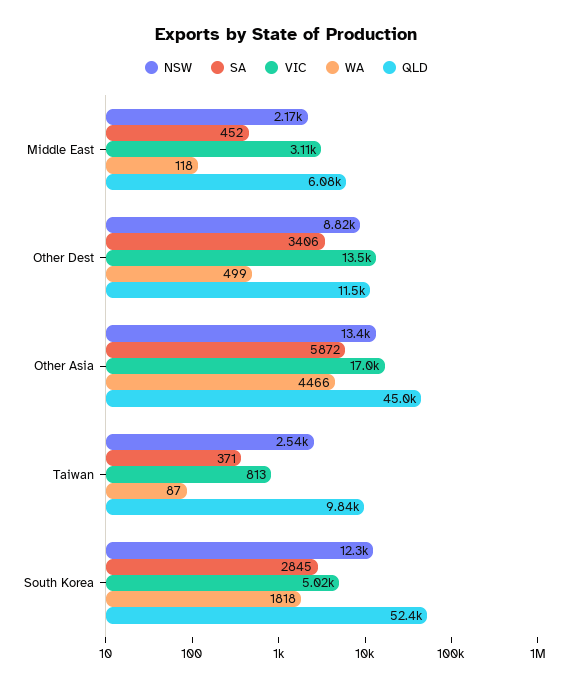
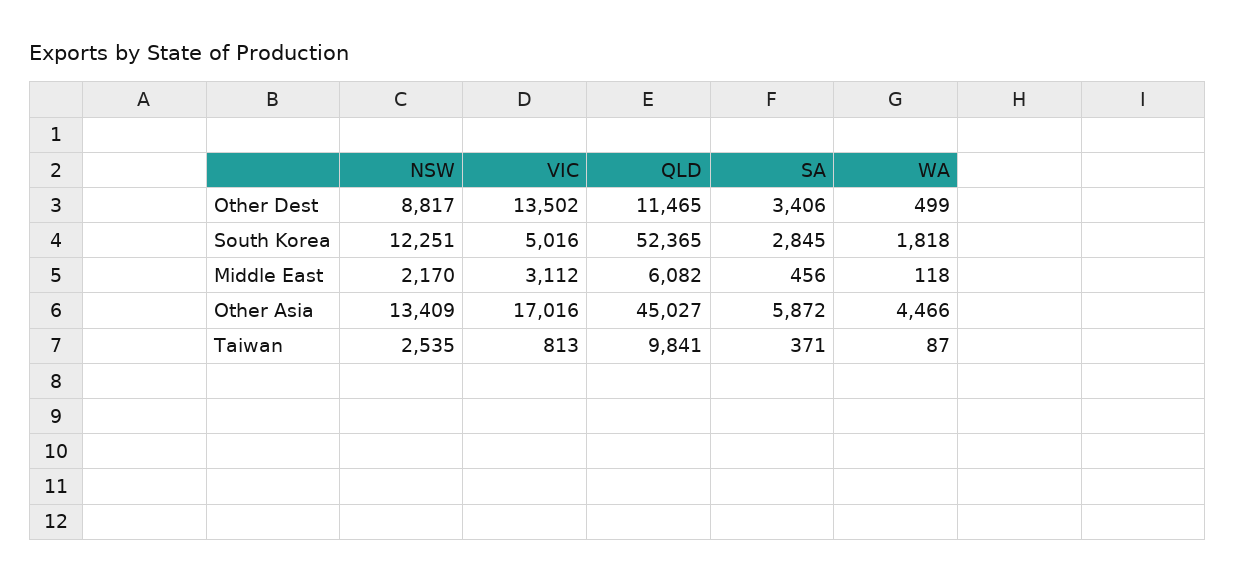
SA, Middle East: 452 -> 456

